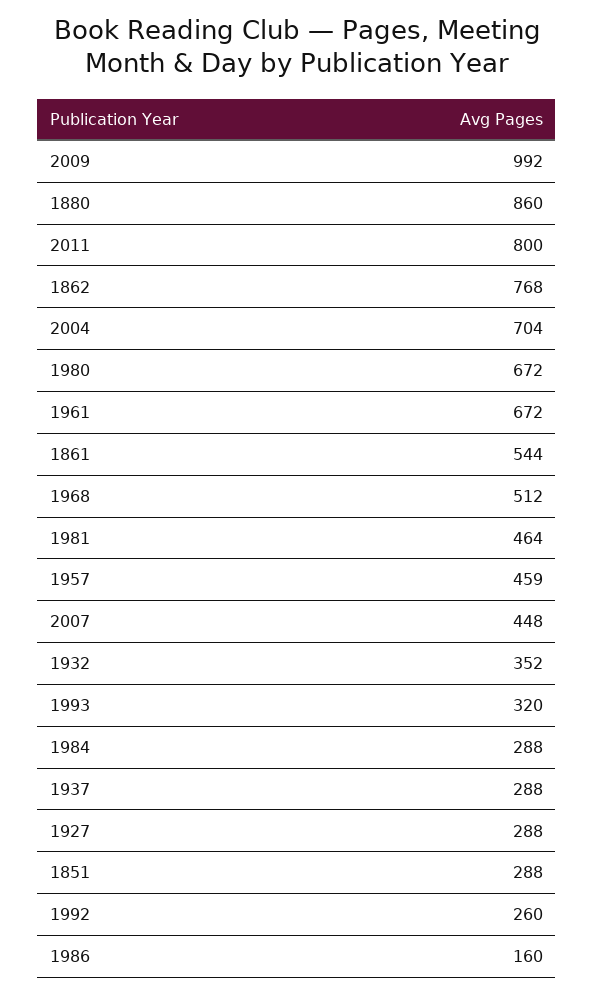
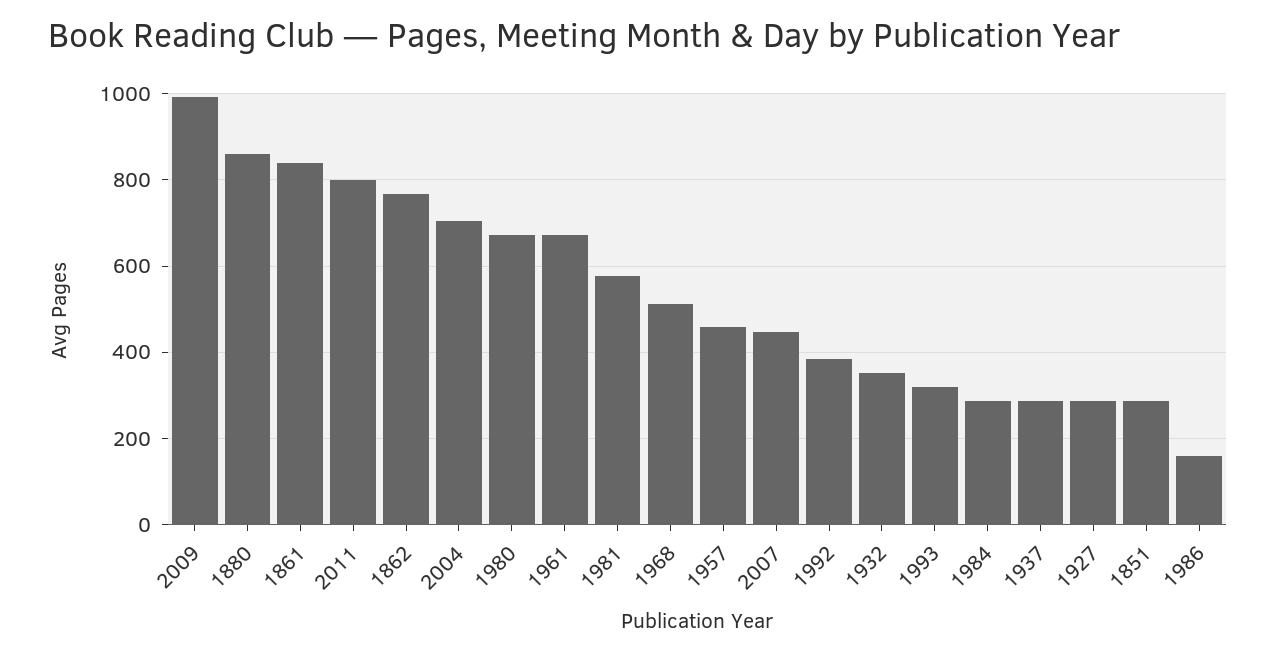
1861: 544 -> 840
1981: 464 -> 580
1992: 260 -> 380

